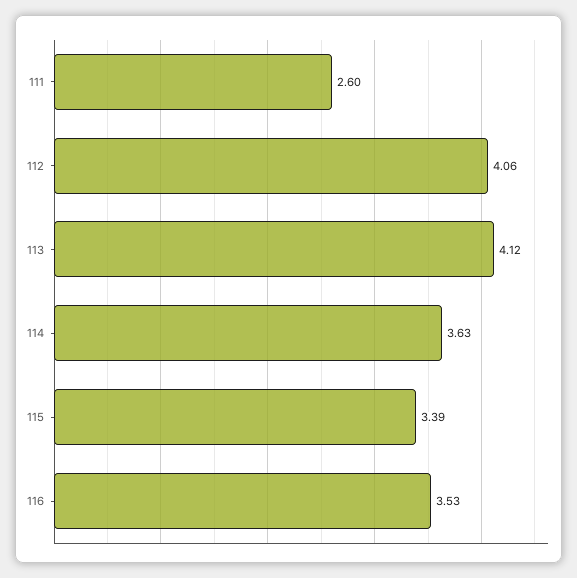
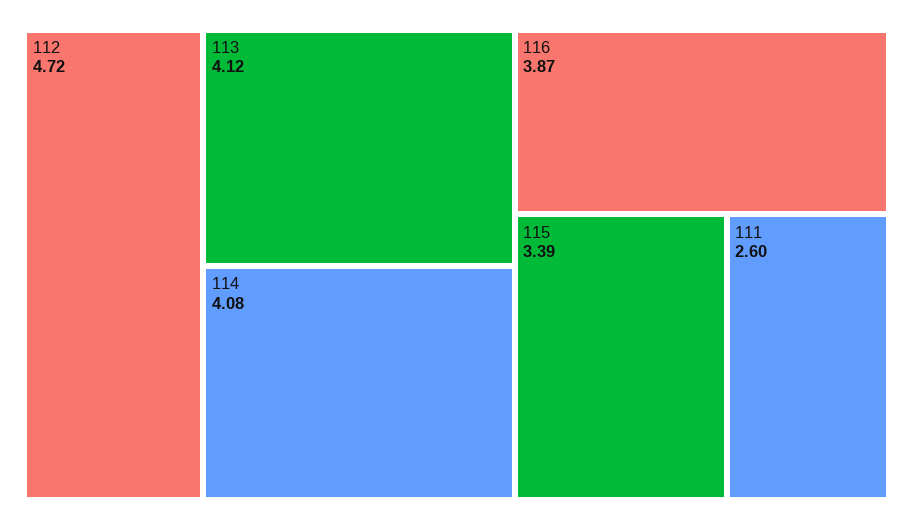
112: 4.06 -> 4.72
114: 3.63 -> 4.08
116: 3.53 -> 3.87

